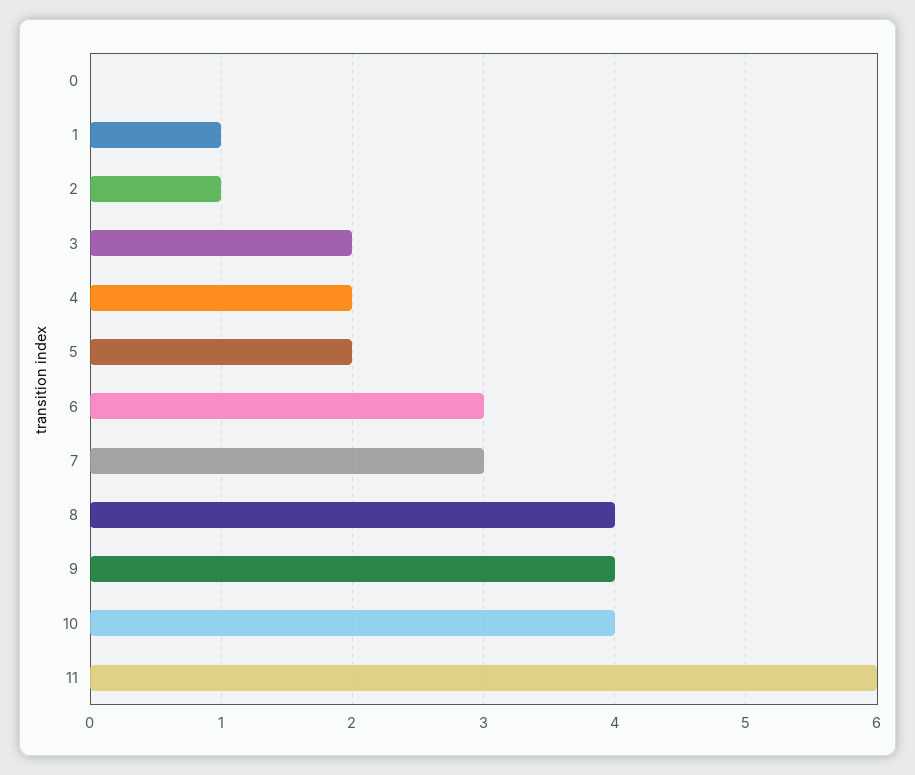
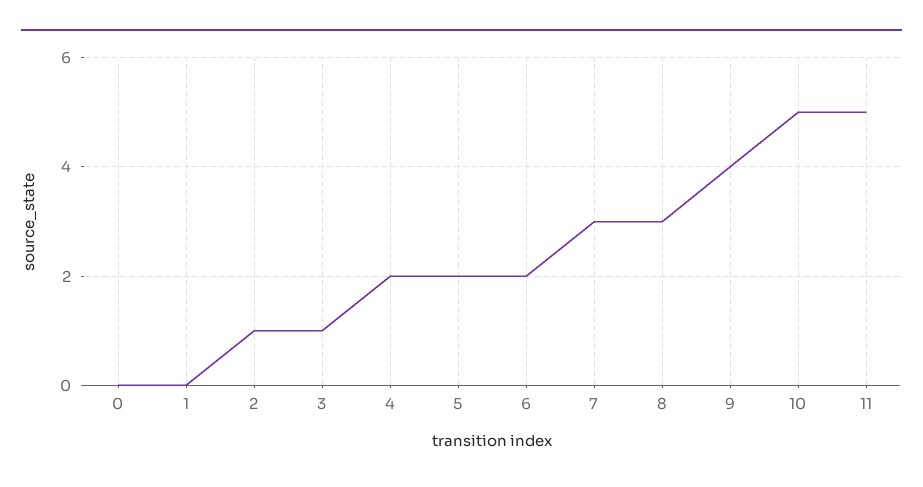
1: 1 -> 0
3: 2 -> 1
6: 3 -> 2
8: 4 -> 3
10: 4 -> 5
11: 6 -> 5

